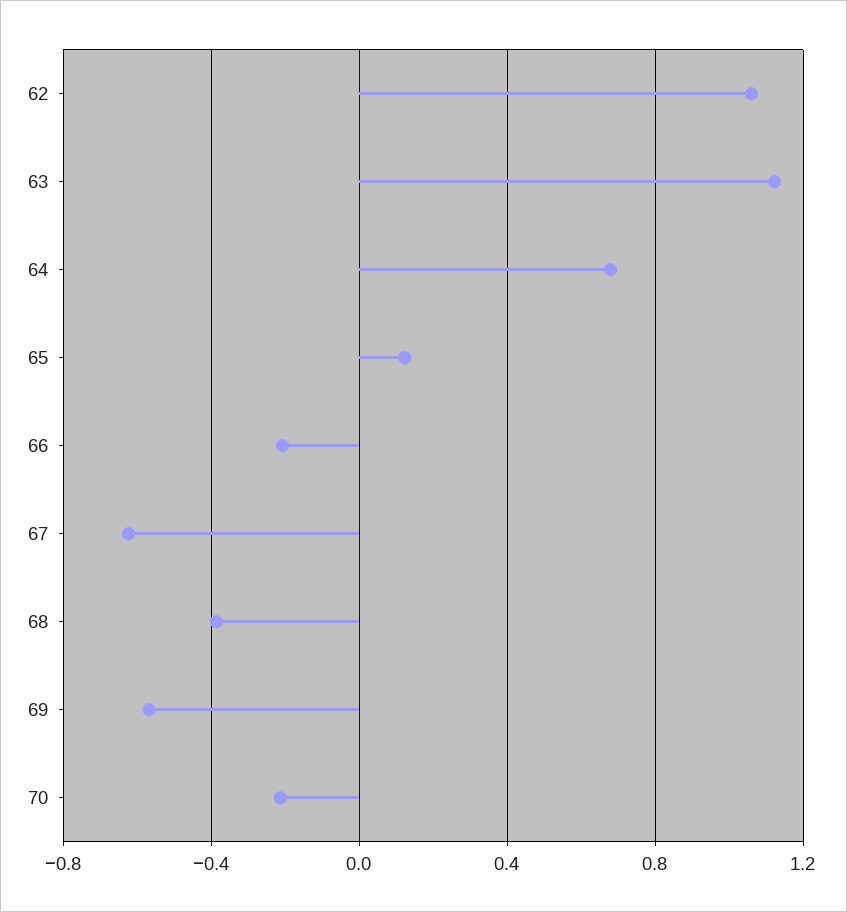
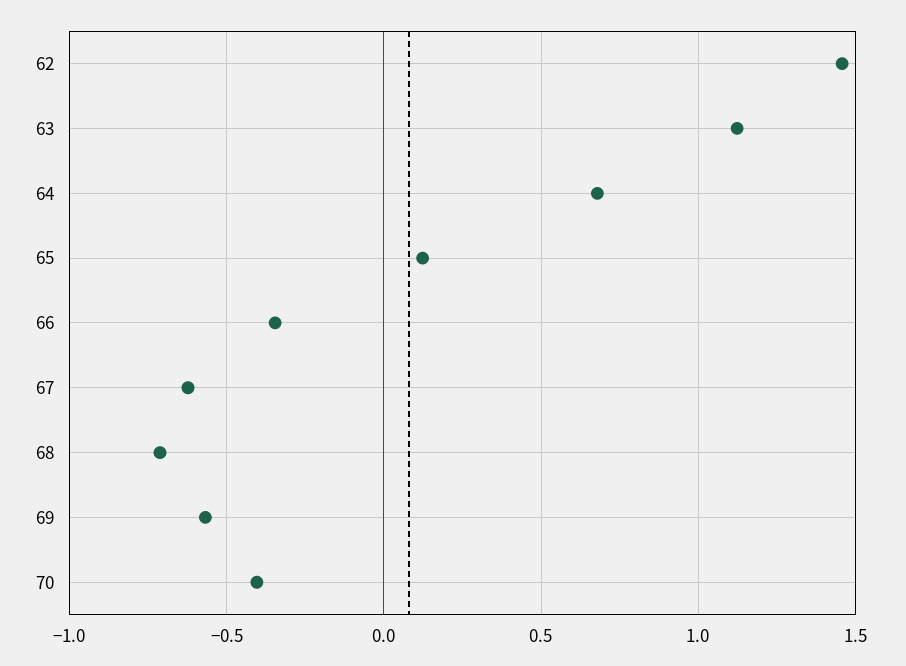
62: 1.05 -> 1.45
66: -0.2 -> -0.35
68: -0.4 -> -0.7
70: -0.2 -> -0.4

